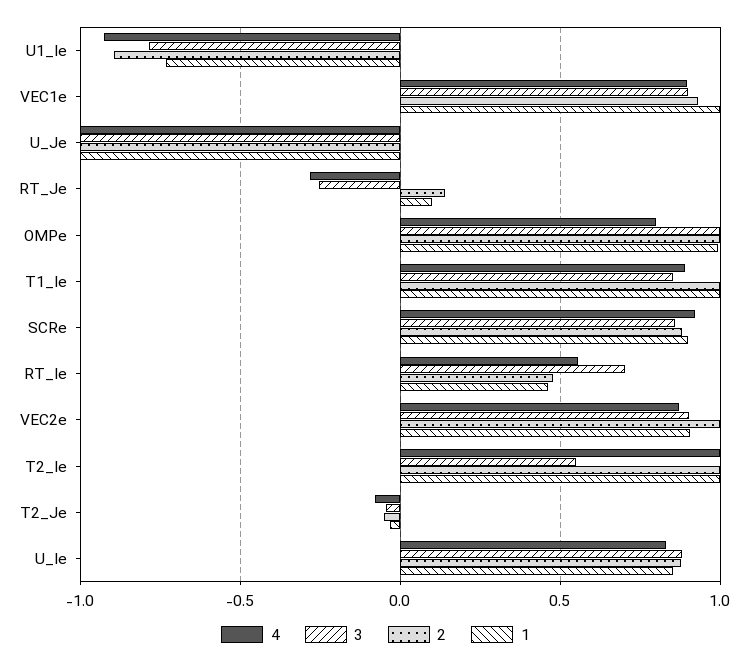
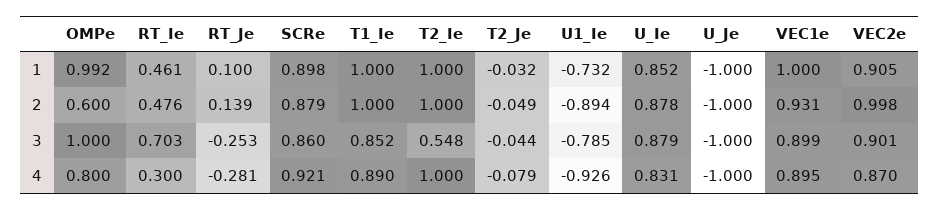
2, OMPe: 1 -> 0.6
4, RT_Ie: 0.55 -> 0.3

